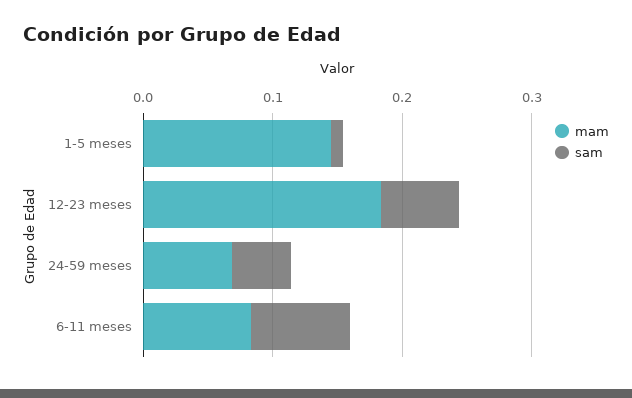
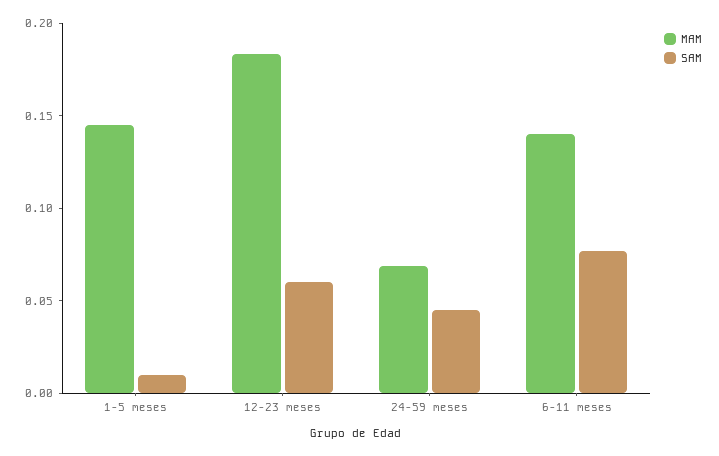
mam, 6-11 meses: 0.08 -> 0.14

